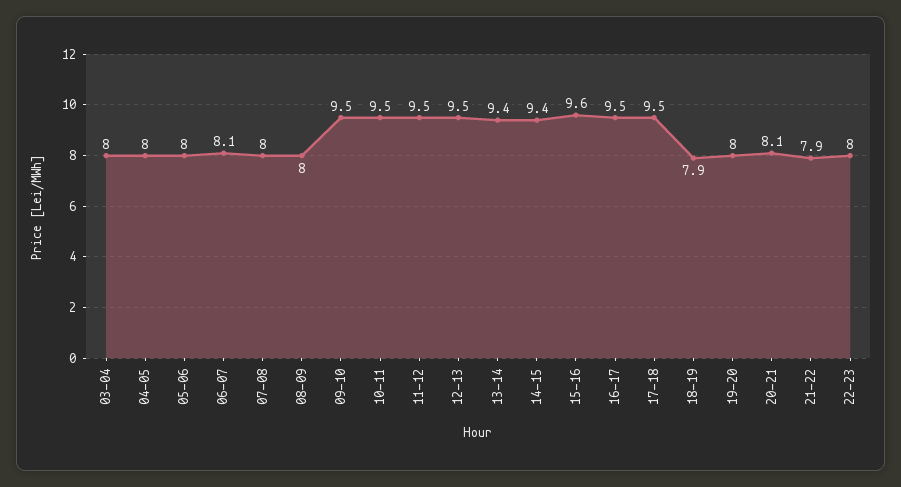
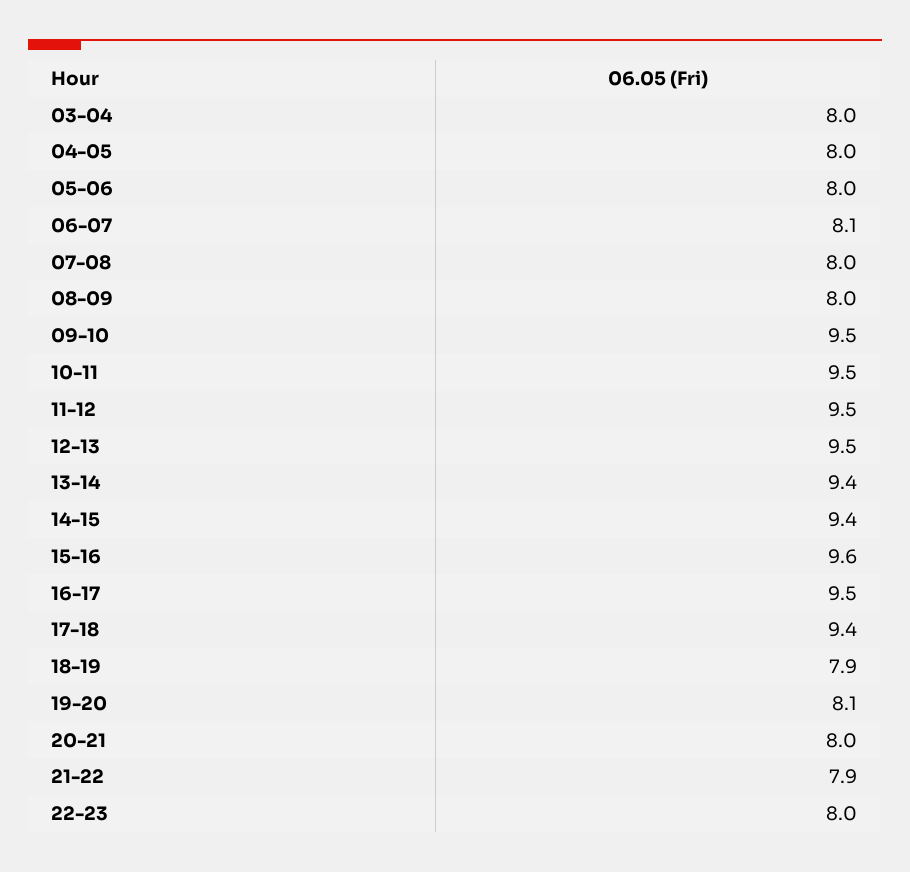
17-18: 9.5 -> 9.4
19-20: 8 -> 8.1
20-21: 8.1 -> 8

